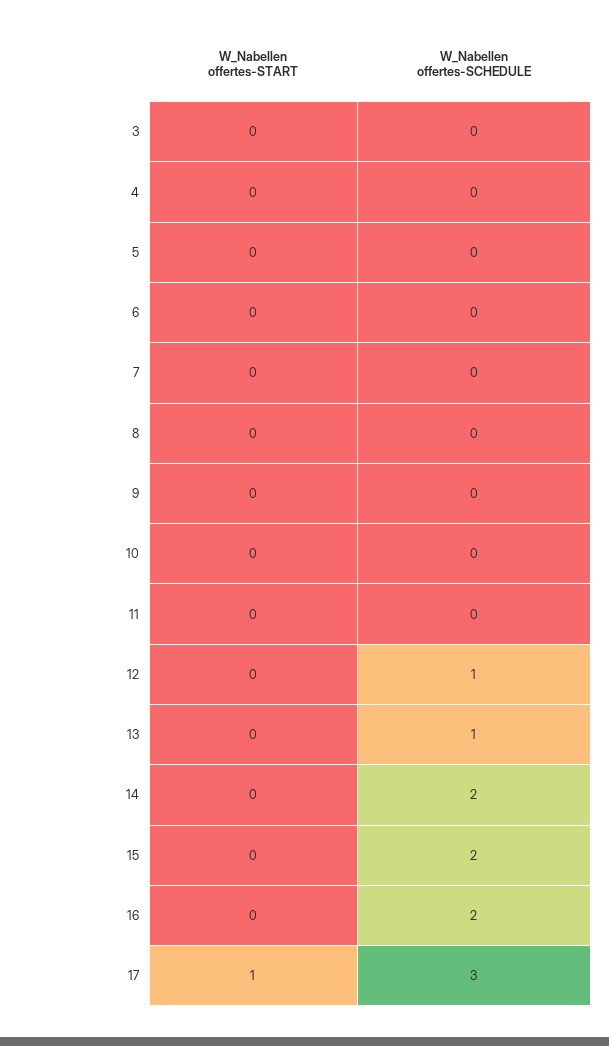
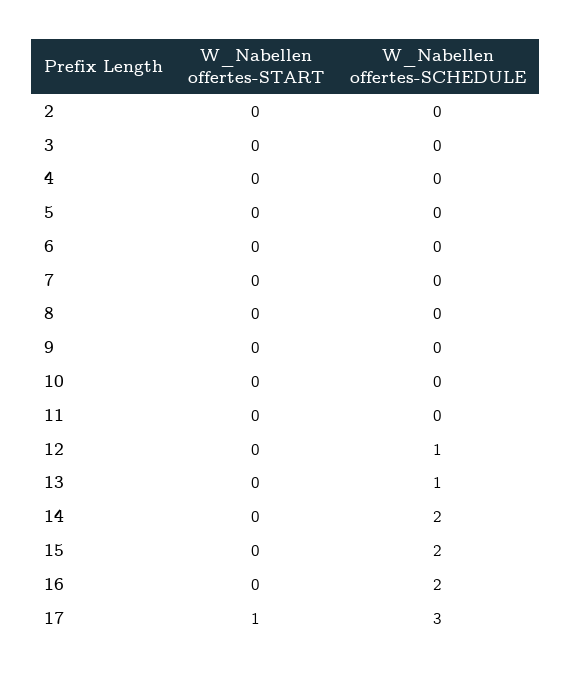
W_Nabellen offertes-START, 2: none -> 0
W_Nabellen offertes-SCHEDULE, 2: none -> 0

